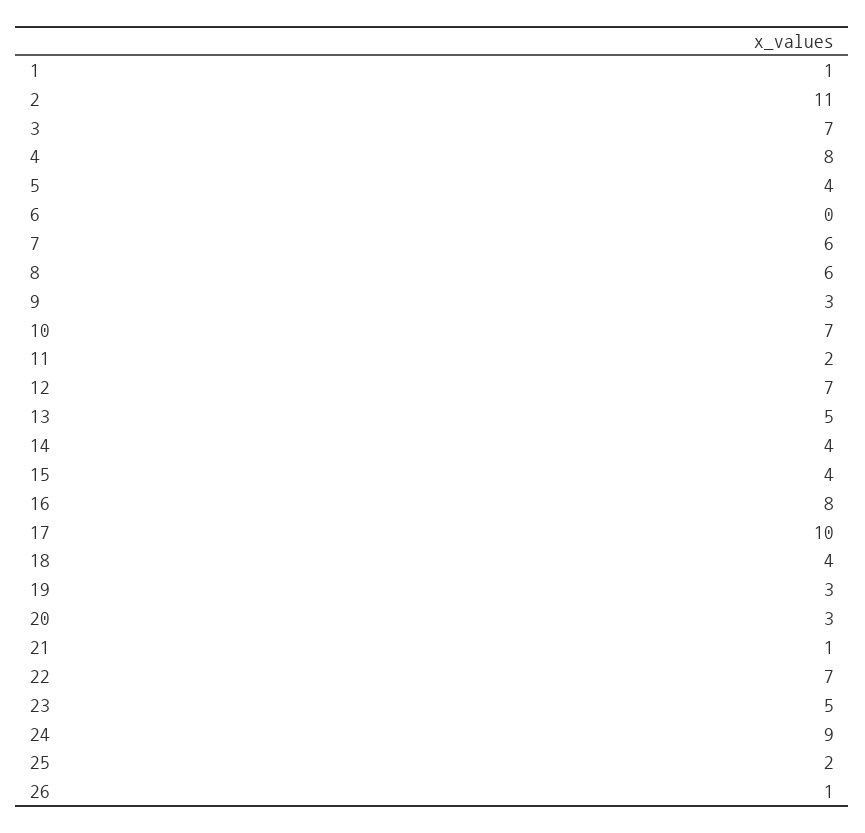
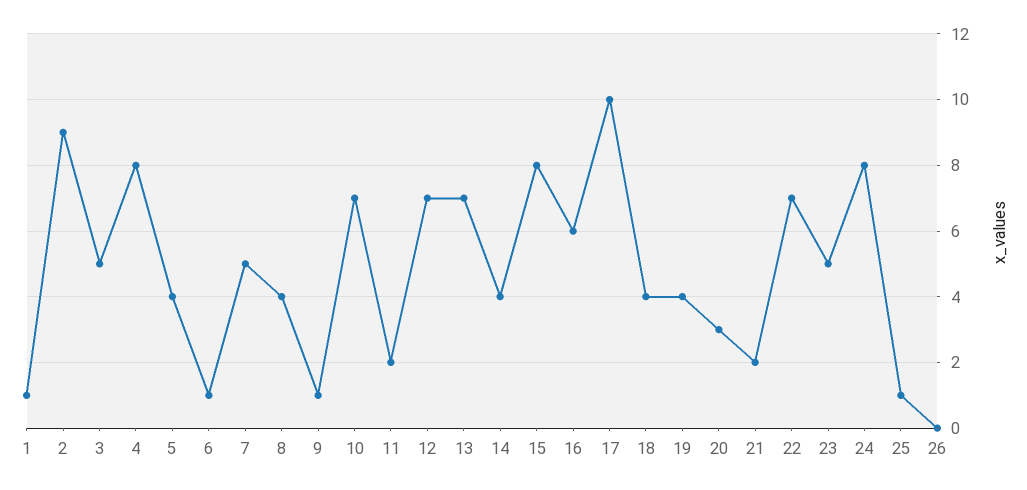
2: 11 -> 9
3: 7 -> 5
6: 0 -> 1
7: 6 -> 5
8: 6 -> 4
9: 3 -> 1
13: 5 -> 7
15: 4 -> 8
16: 8 -> 6
19: 3 -> 4
21: 1 -> 2
24: 9 -> 8
25: 2 -> 1
26: 1 -> 0

